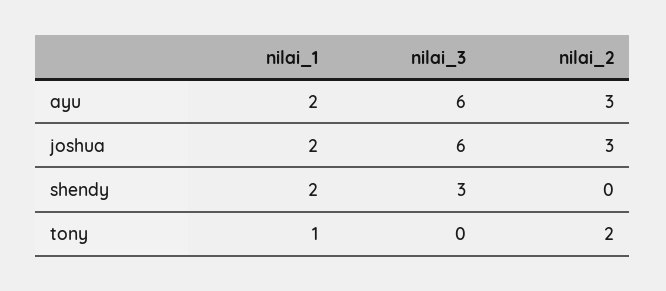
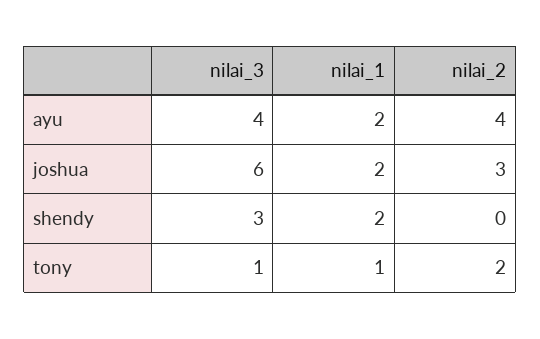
nilai_3, ayu: 6 -> 4
nilai_2, ayu: 3 -> 4
nilai_3, tony: 0 -> 1

